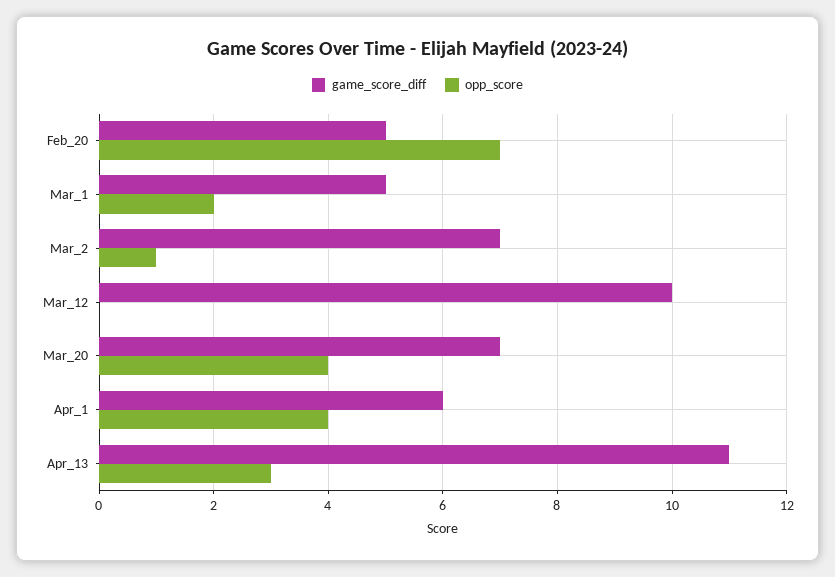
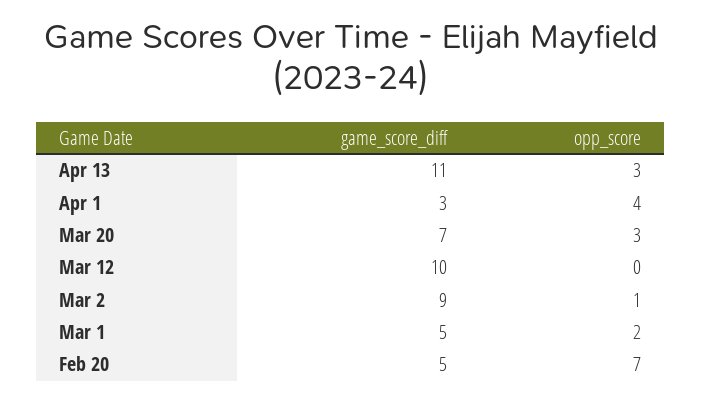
game_score_diff, Mar_2: 7 -> 9
opp_score, Mar_20: 4 -> 3
game_score_diff, Apr_1: 6 -> 3

